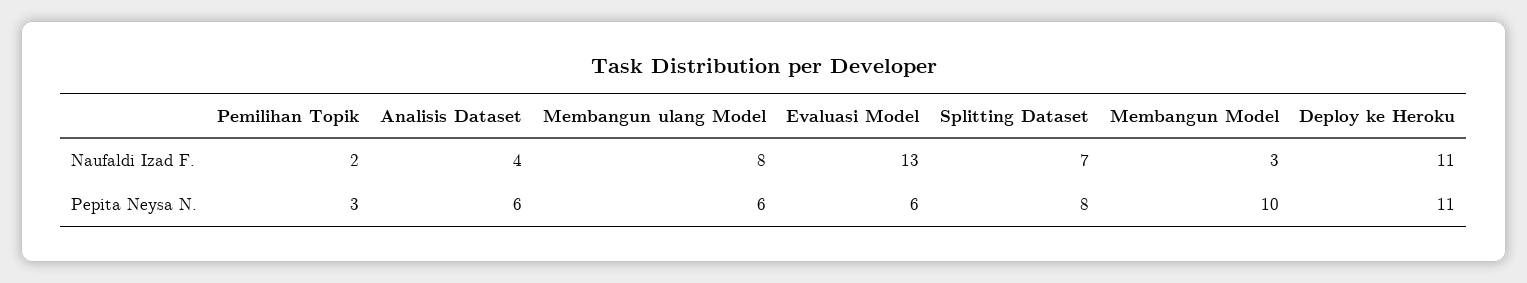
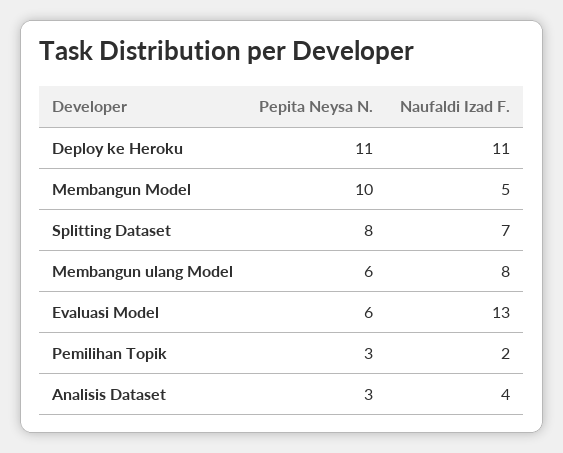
Membangun Model, Naufaldi Izad F.: 3 -> 5
Analisis Dataset, Pepita Neysa N.: 6 -> 3

